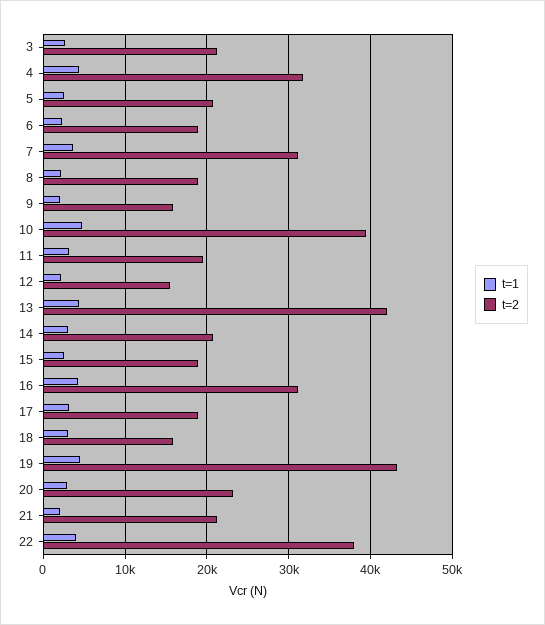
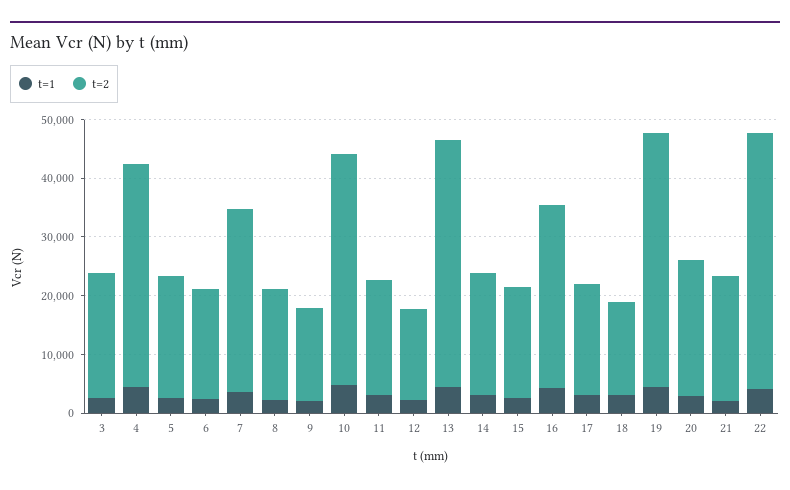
t=2, 4: 32000 -> 38000
t=2, 22: 38000 -> 44000

